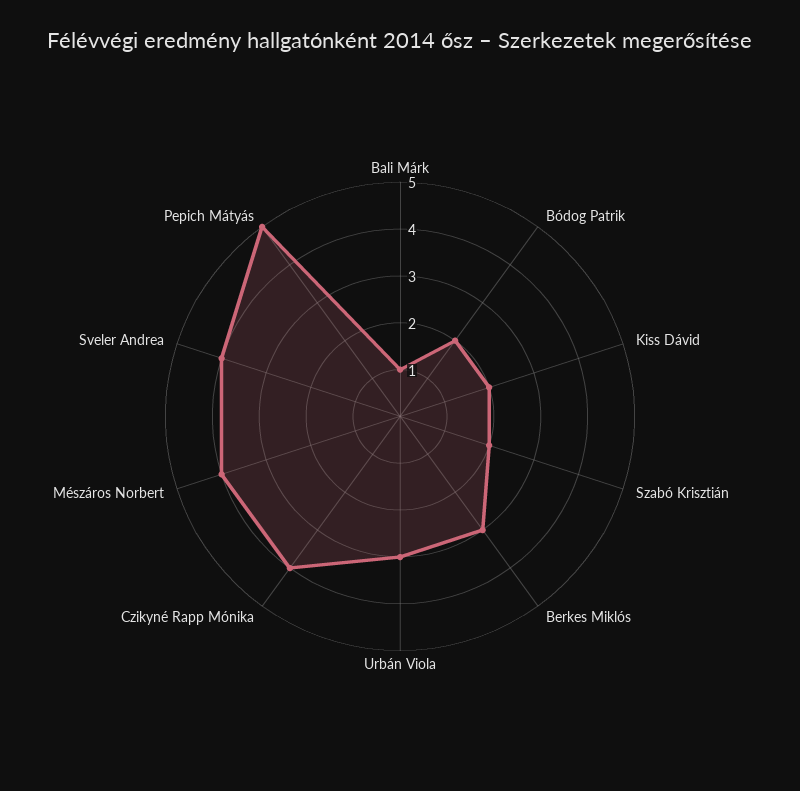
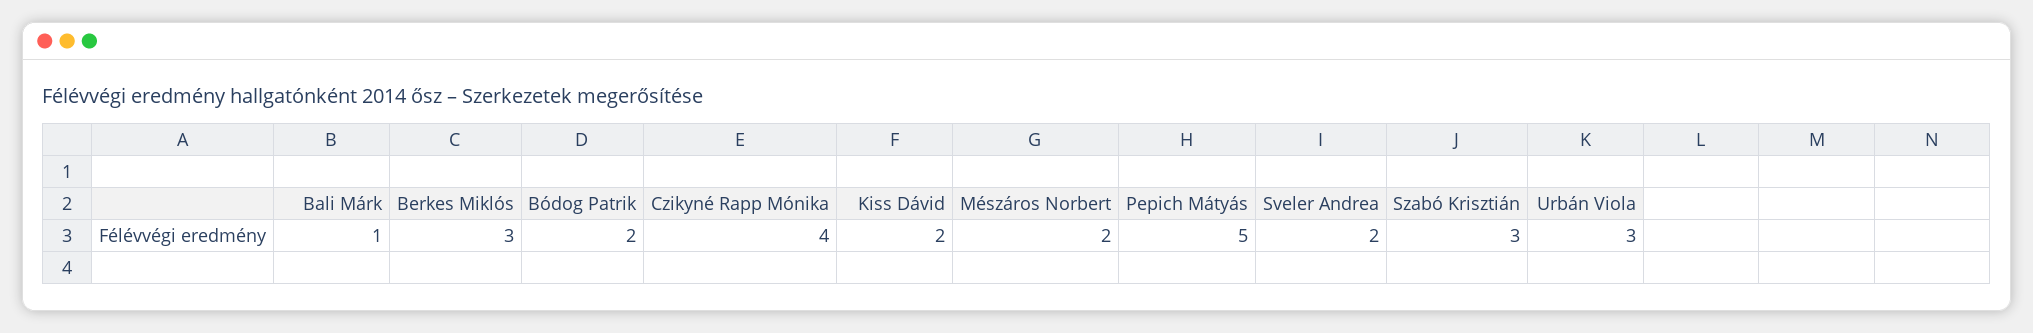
Szabó Krisztián: 2 -> 3
Mészáros Norbert: 4 -> 2
Sveler Andrea: 4 -> 2

